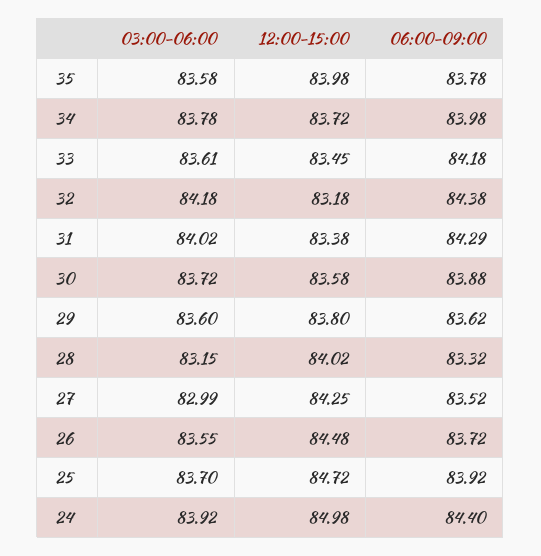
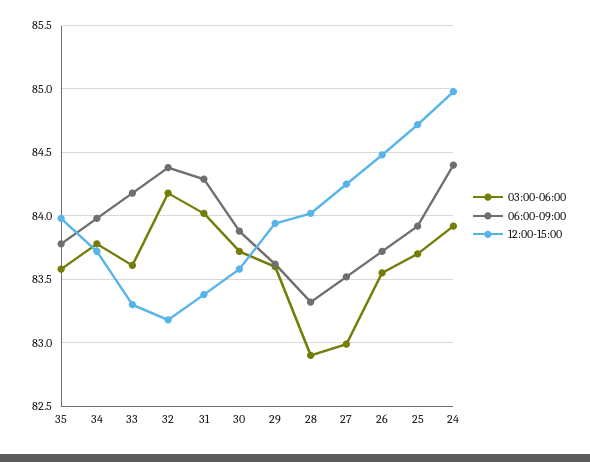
12:00-15:00, 33: 83.45 -> 83.3
12:00-15:00, 29: 83.8 -> 83.95
03:00-06:00, 28: 83.15 -> 82.9

